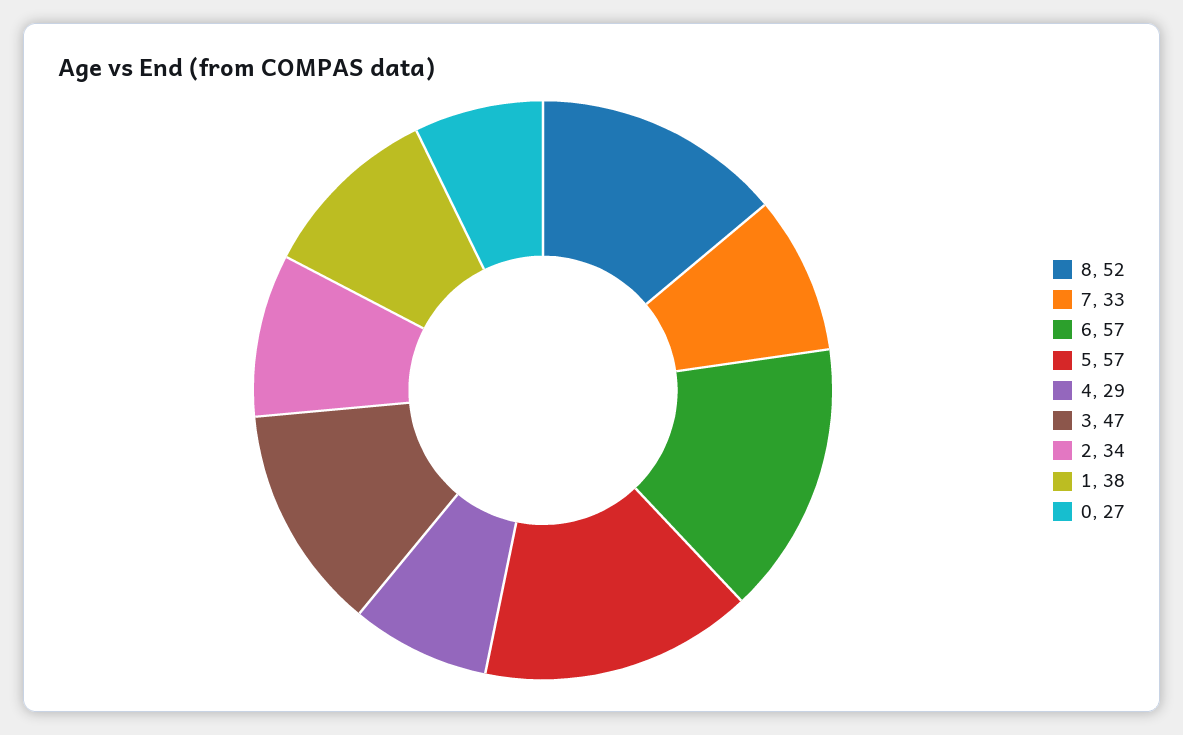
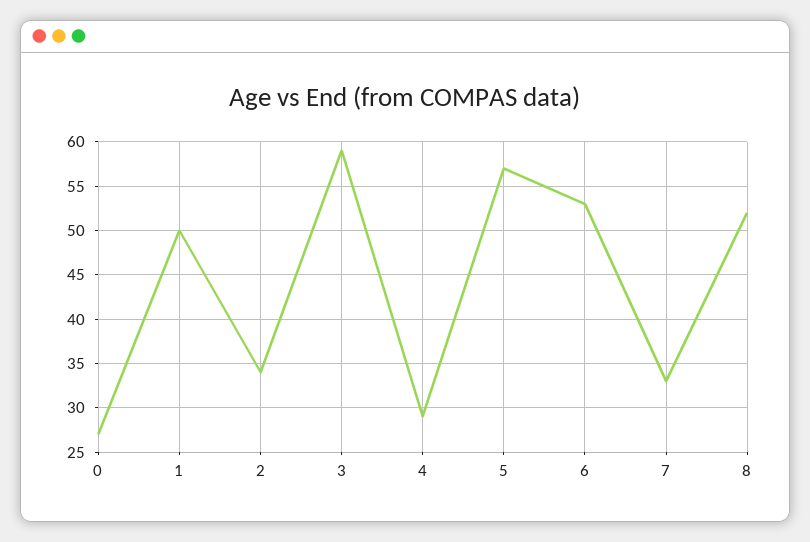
6: 57 -> 53
3: 47 -> 59
1: 38 -> 50

